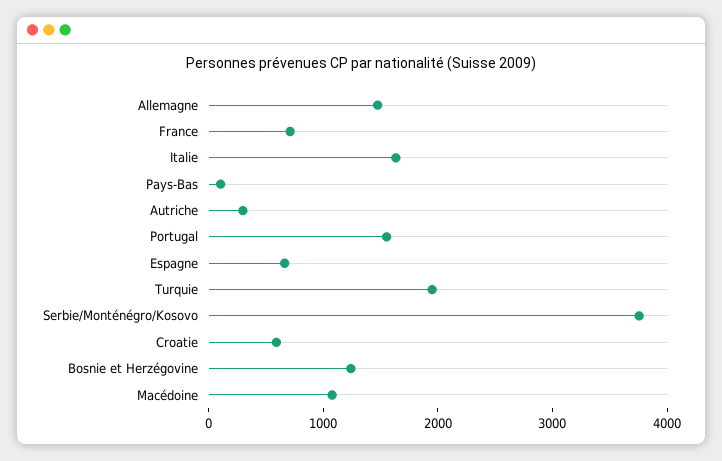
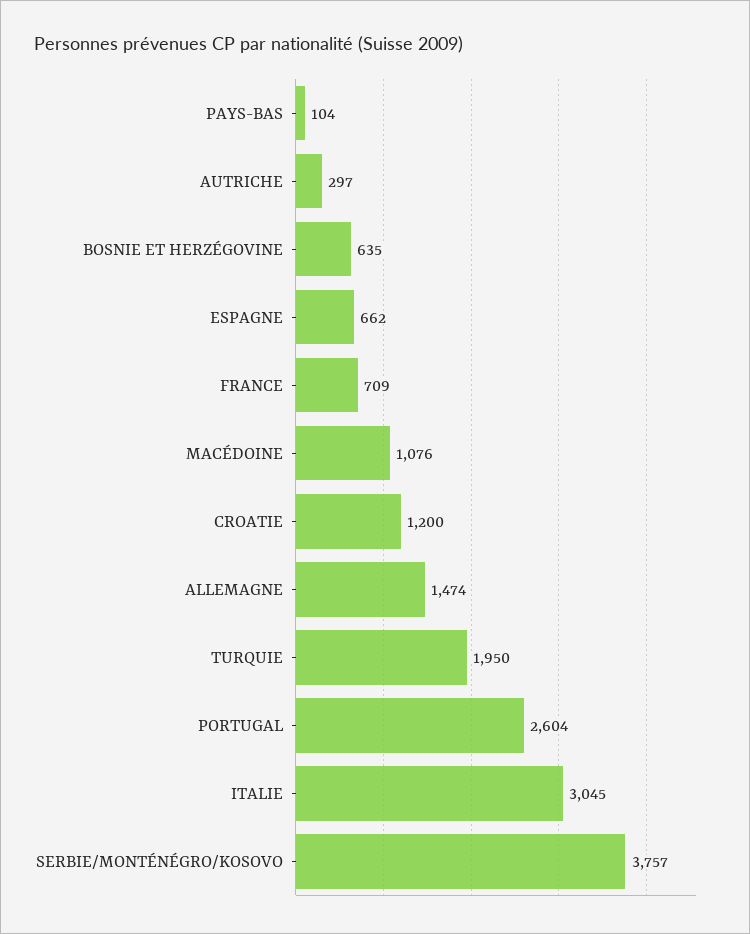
Italie: 1600 -> 3045
Portugal: 1600 -> 2604
Croatie: 600 -> 1200
Bosnie et Herzégovine: 1200 -> 635

